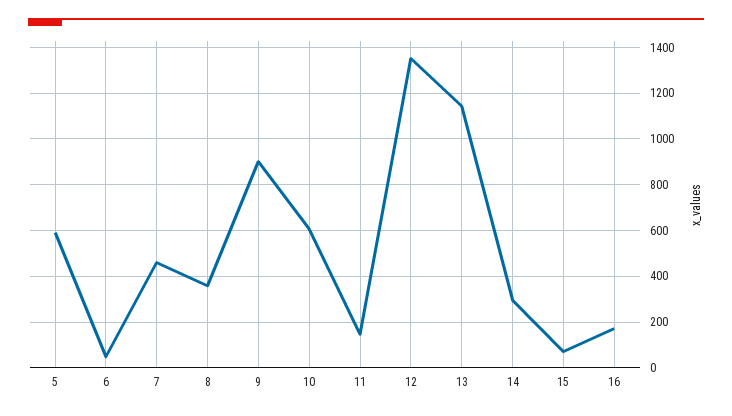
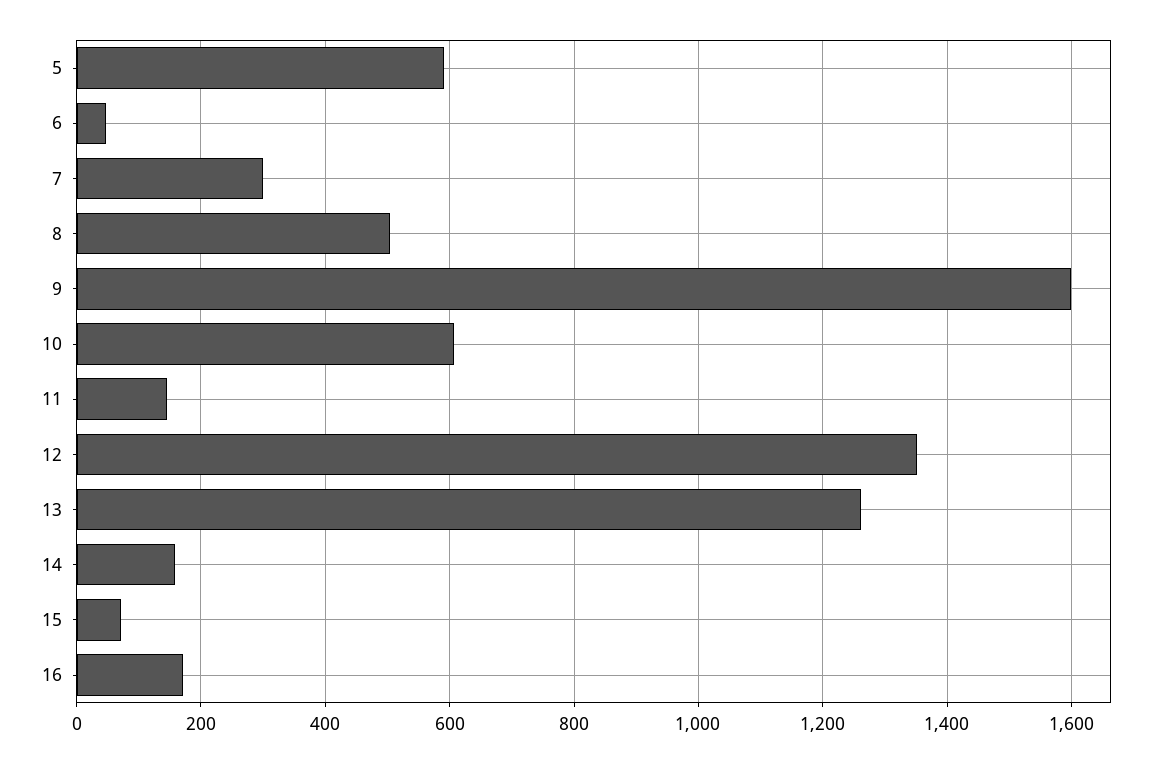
7: 450 -> 300
8: 350 -> 500
9: 900 -> 1600
13: 1150 -> 1260
14: 300 -> 160

